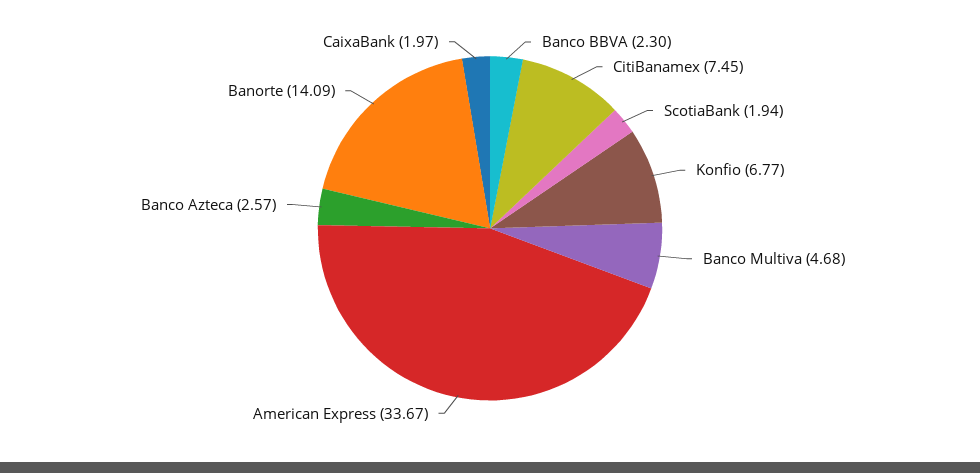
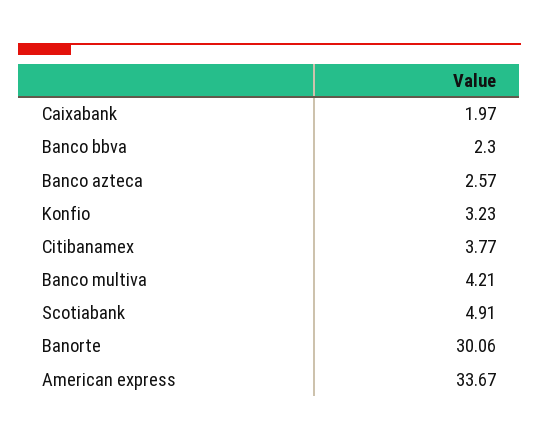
CitiBanamex: 7.45 -> 3.77
ScotiaBank: 1.94 -> 4.91
Konfio: 6.77 -> 3.23
Banco Multiva: 4.68 -> 4.21
Banorte: 14.09 -> 30.06

